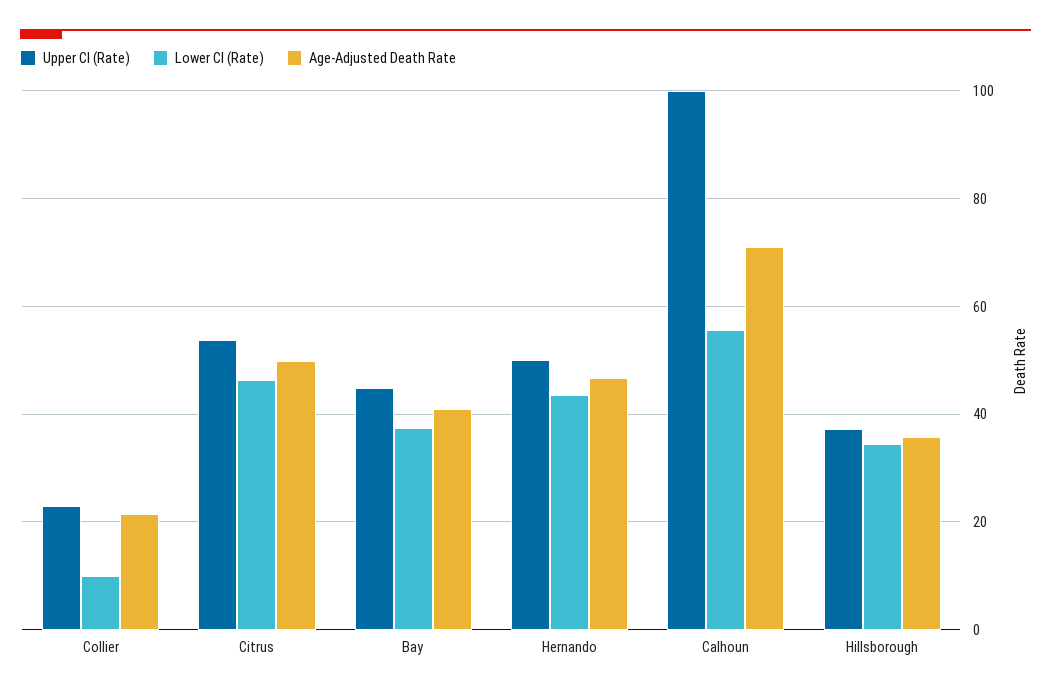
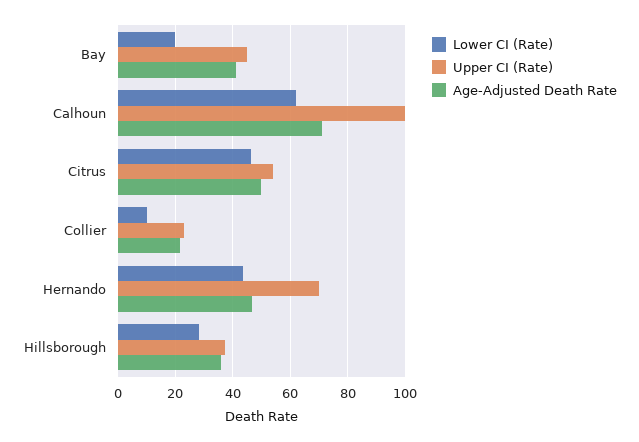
Lower CI (Rate), Bay: 38 -> 20
Upper CI (Rate), Hernando: 50 -> 70
Lower CI (Rate), Calhoun: 56 -> 62.5
Lower CI (Rate), Hillsborough: 34 -> 27.5

